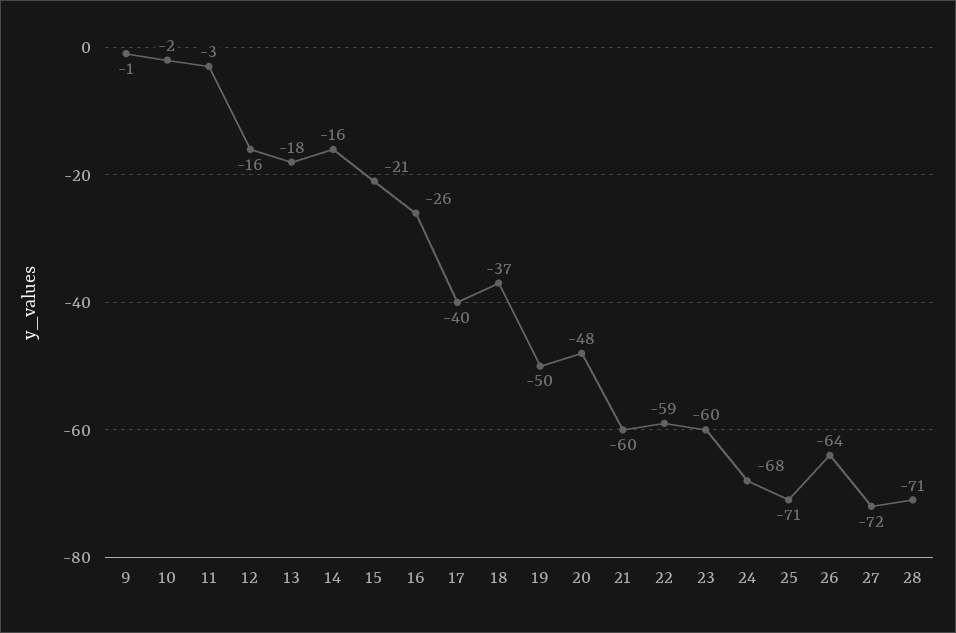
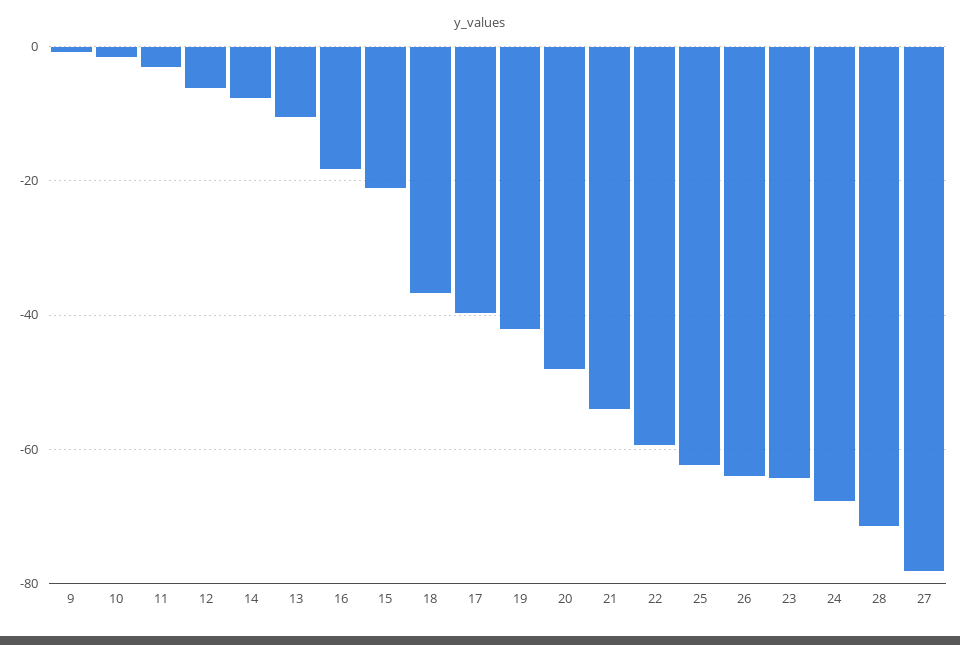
12: -16 -> -6
13: -18 -> -10
14: -16 -> -8
16: -26 -> -18
19: -50 -> -42
21: -60 -> -54
23: -60 -> -64
25: -71 -> -62
27: -72 -> -78

